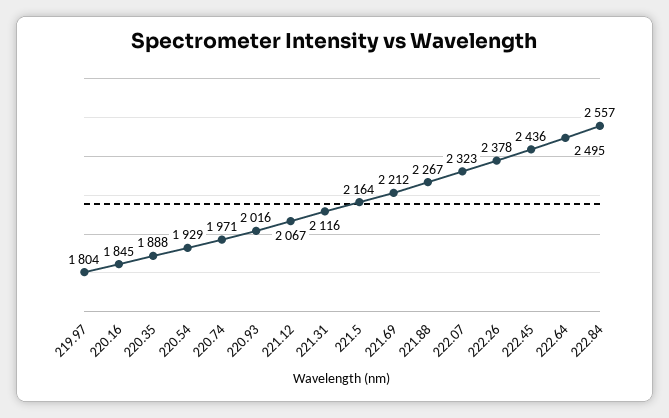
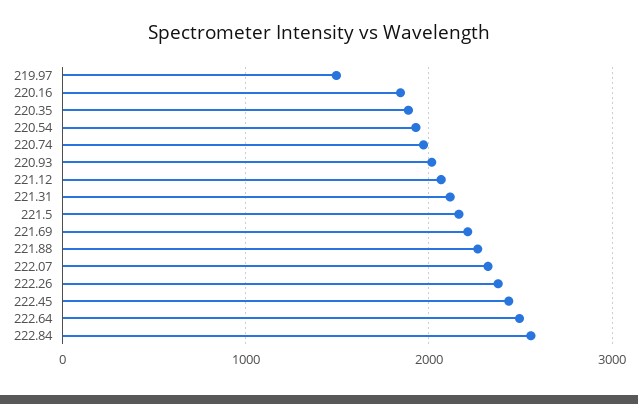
219.97: 1804 -> 1500

